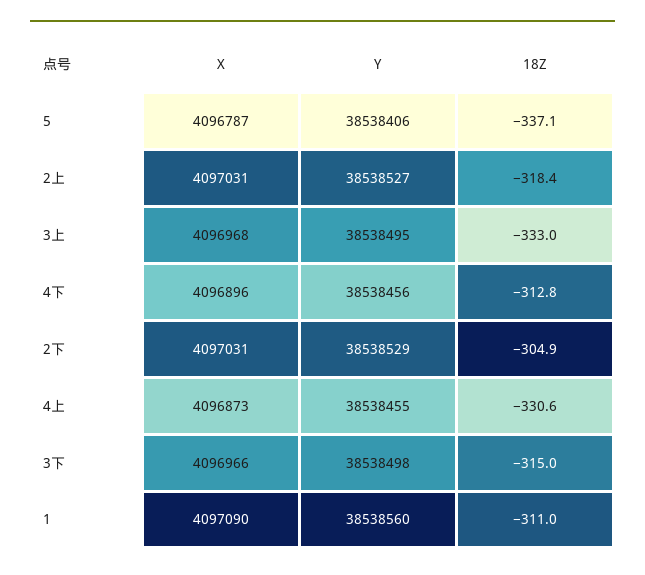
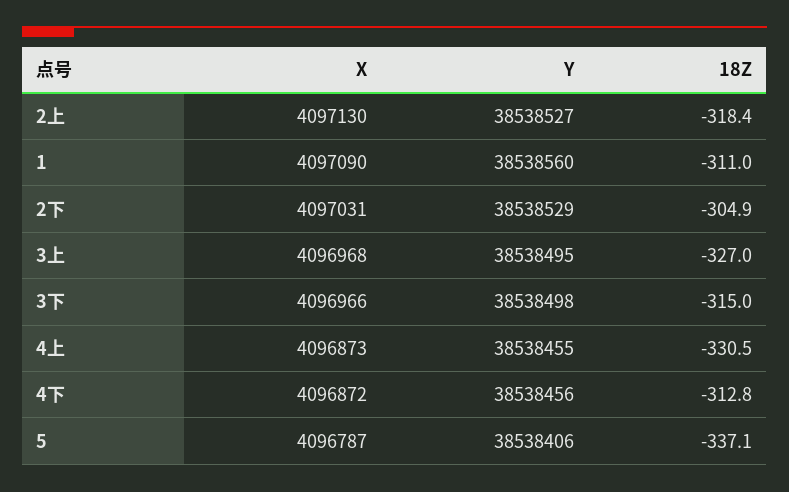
X, 2上: 4097031 -> 4097130
18Z, 3上: -333 -> -327
X, 4下: 4096896 -> 4096872
18Z, 4上: -330.6 -> -330.5

